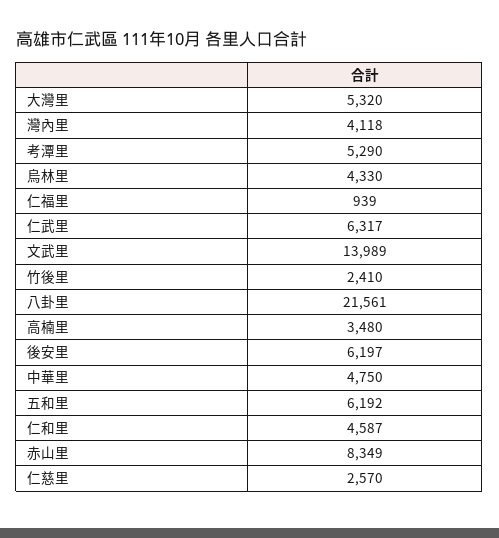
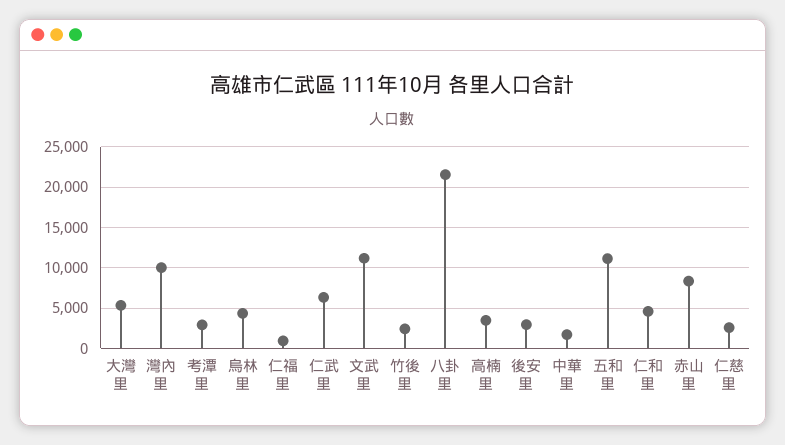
灣內里: 4118 -> 10000
考潭里: 5290 -> 3000
文武里: 13989 -> 11000
後安里: 6197 -> 3000
中華里: 4750 -> 2000
五和里: 6192 -> 11000

